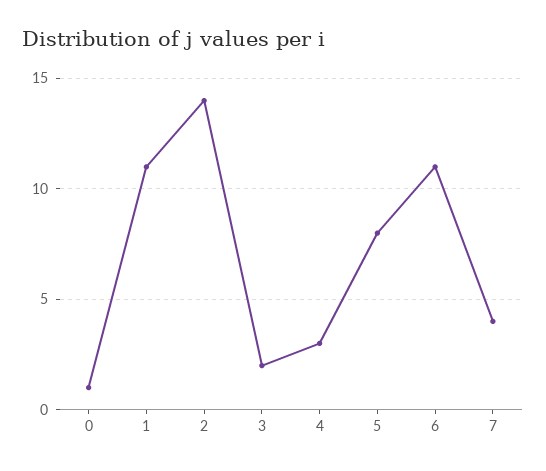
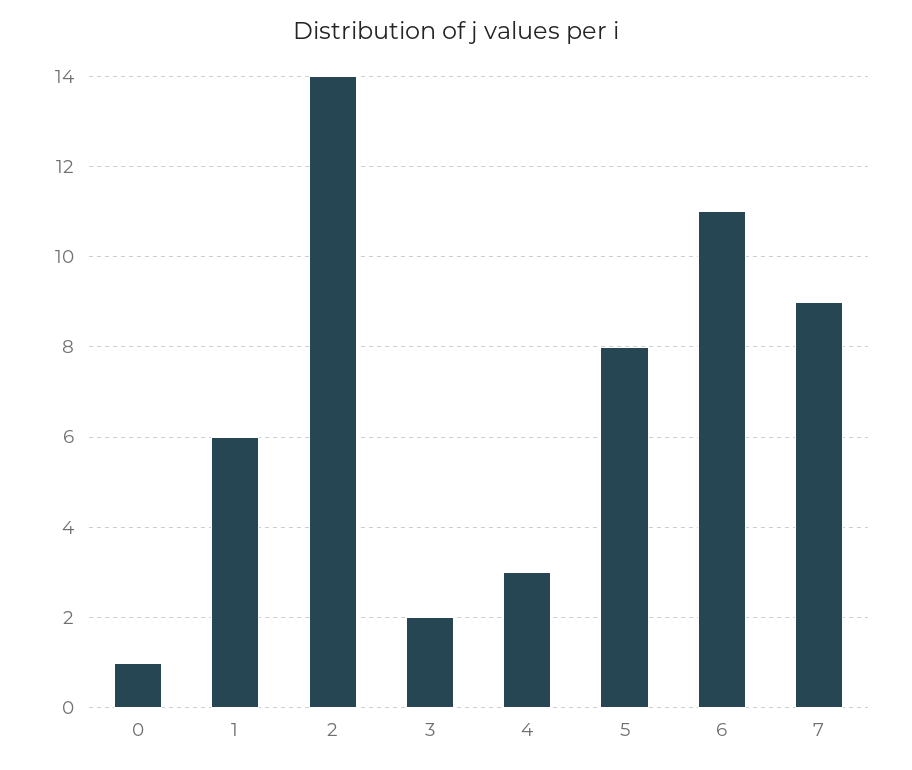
1: 11 -> 6
7: 4 -> 9

